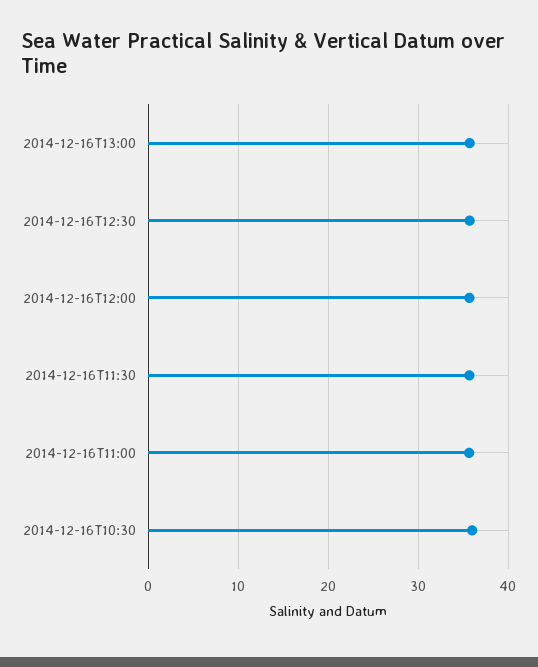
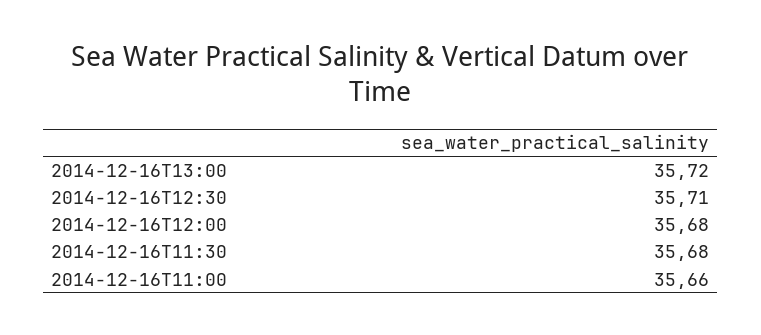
2014-12-16T10:30: 36 -> none

